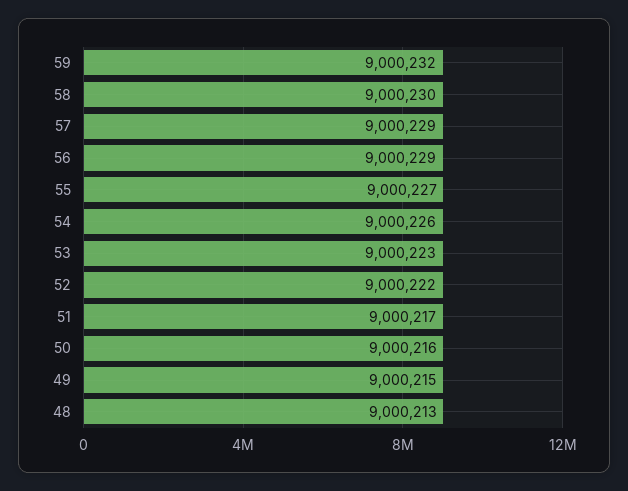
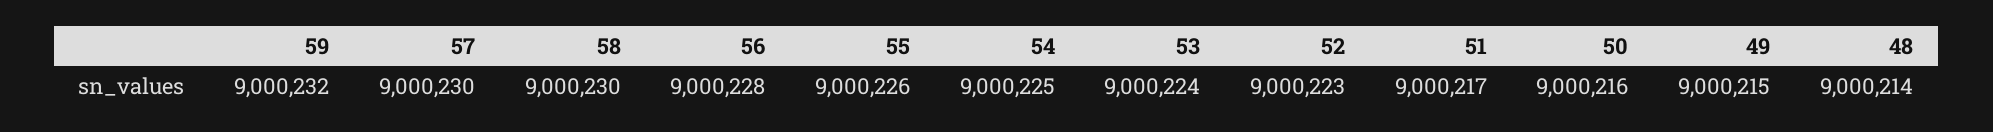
57: 9000229 -> 9000230
56: 9000229 -> 9000228
55: 9000227 -> 9000226
54: 9000226 -> 9000225
53: 9000223 -> 9000224
52: 9000222 -> 9000223
48: 9000213 -> 9000214

